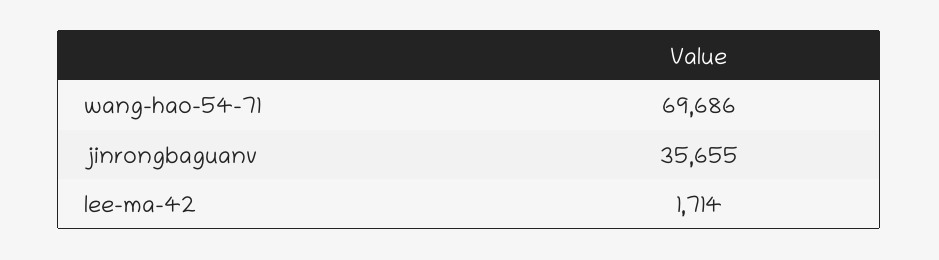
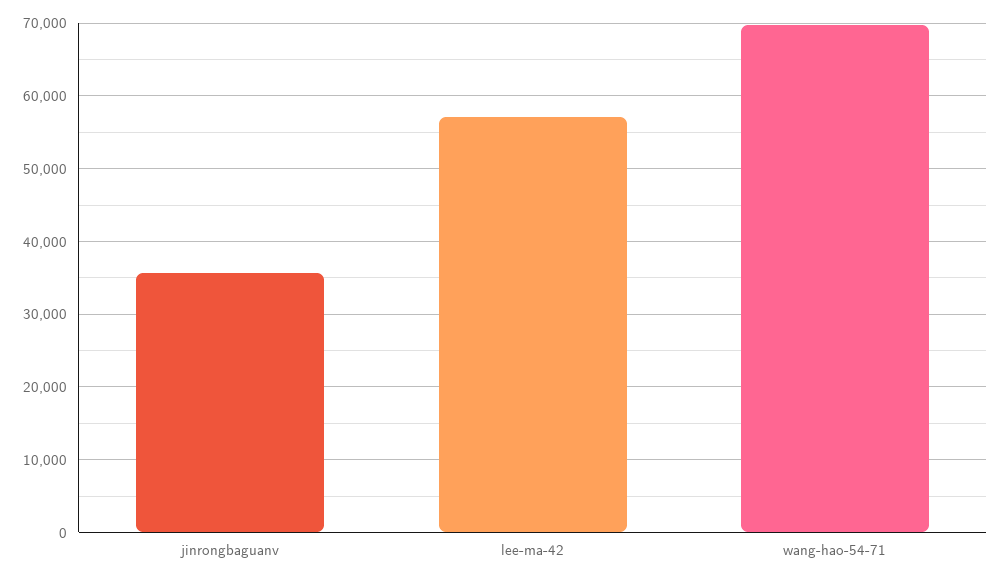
lee-ma-42: 1714 -> 57000

